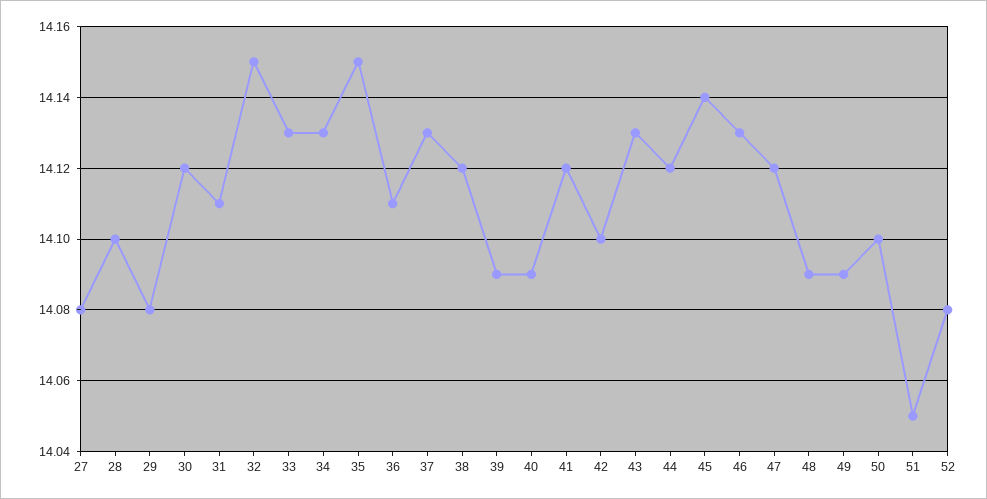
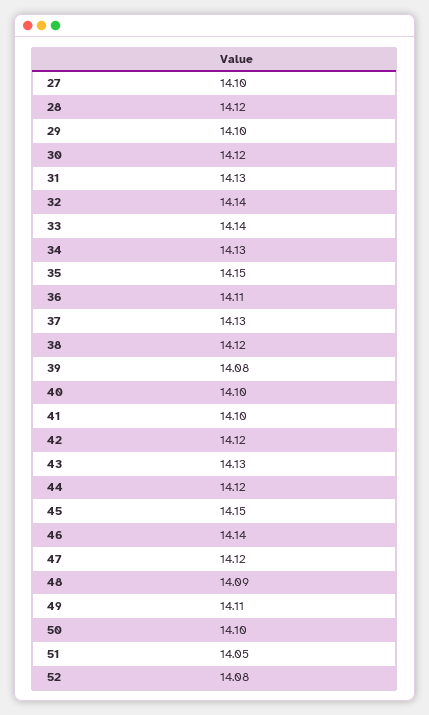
27: 14.08 -> 14.1
28: 14.1 -> 14.12
29: 14.08 -> 14.1
31: 14.11 -> 14.13
32: 14.15 -> 14.14
33: 14.13 -> 14.14
39: 14.09 -> 14.08
40: 14.09 -> 14.1
41: 14.12 -> 14.1
42: 14.1 -> 14.12
45: 14.14 -> 14.15
46: 14.13 -> 14.14
49: 14.09 -> 14.11

